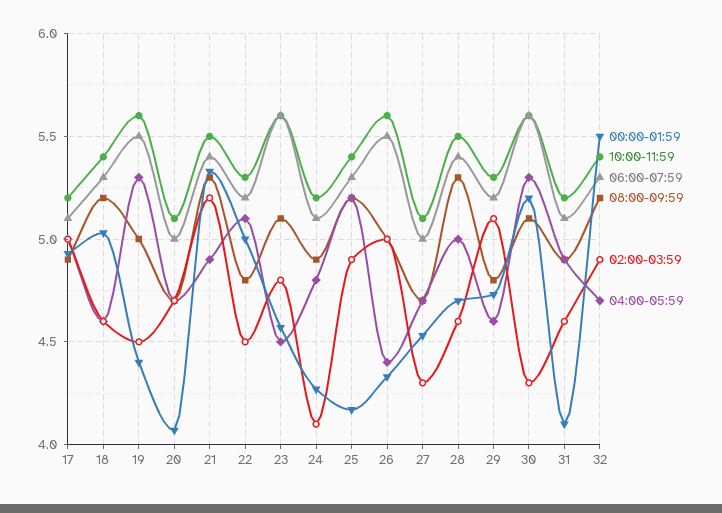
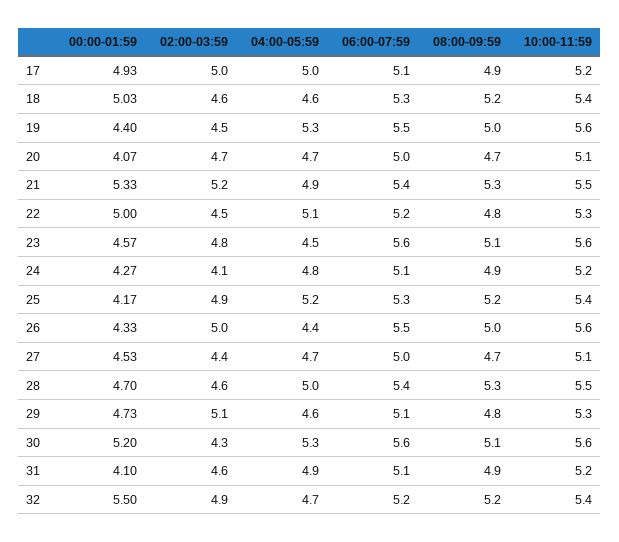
02:00-03:59, 27: 4.3 -> 4.4
06:00-07:59, 29: 5.2 -> 5.1
06:00-07:59, 32: 5.3 -> 5.2

